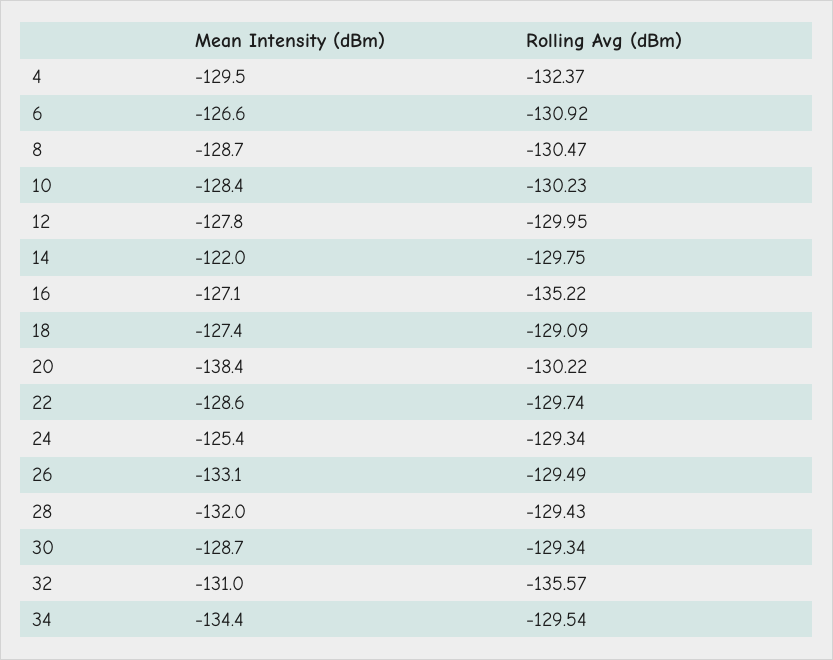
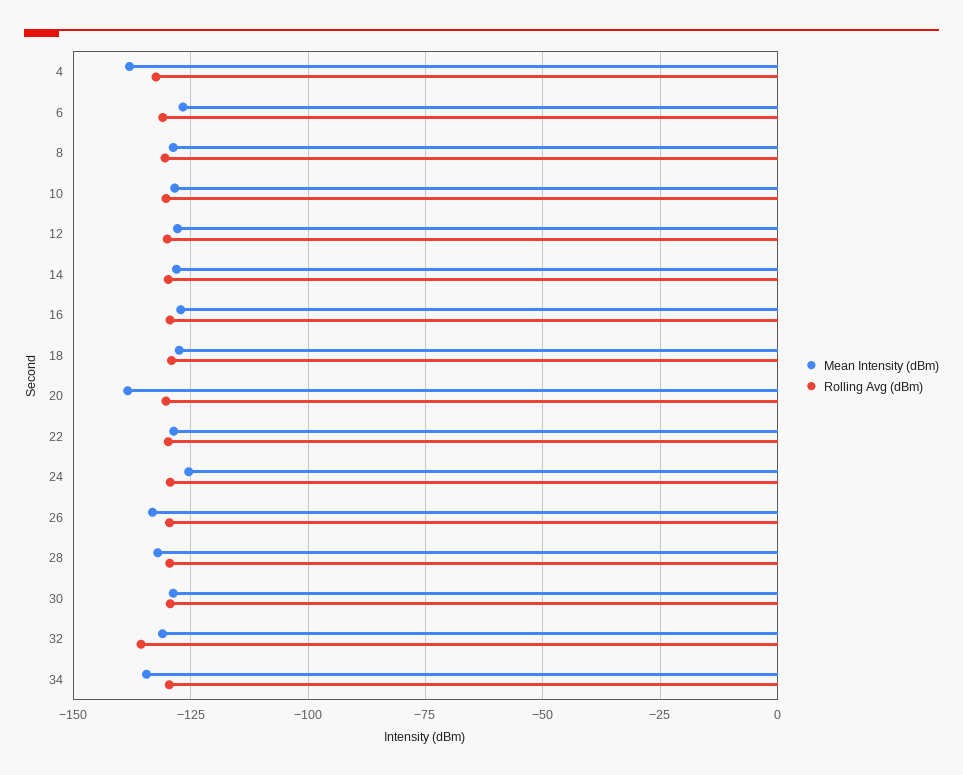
Mean Intensity (dBm), 4: -129.5 -> -137.5
Mean Intensity (dBm), 14: -122 -> -127.5
Rolling Avg (dBm), 16: -135.22 -> -130

